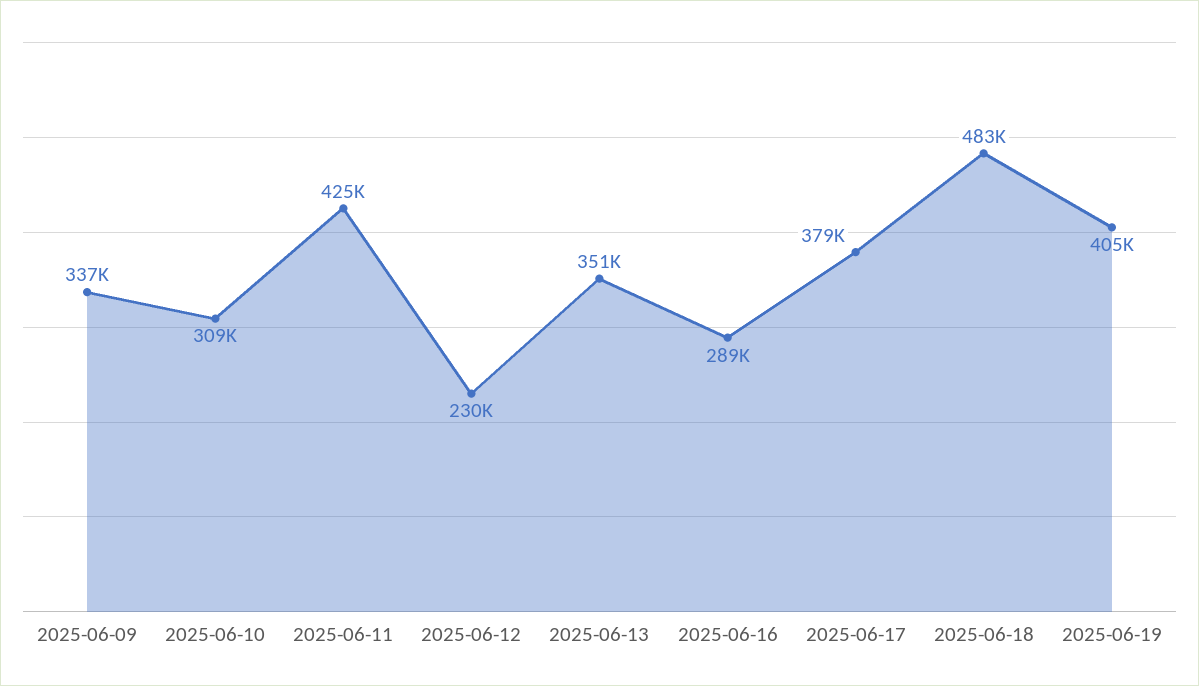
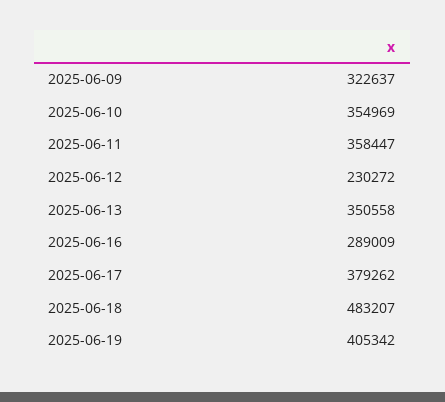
2025-06-09: 337000 -> 322637
2025-06-10: 309000 -> 354969
2025-06-11: 425000 -> 358447

